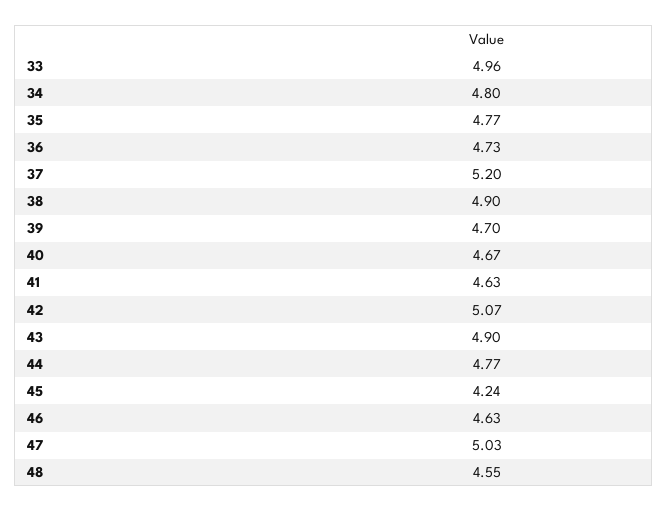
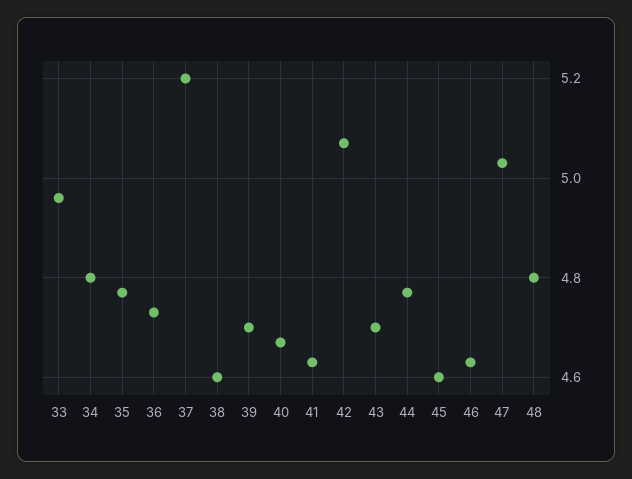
38: 4.9 -> 4.6
43: 4.9 -> 4.7
45: 4.24 -> 4.6
48: 4.55 -> 4.8

